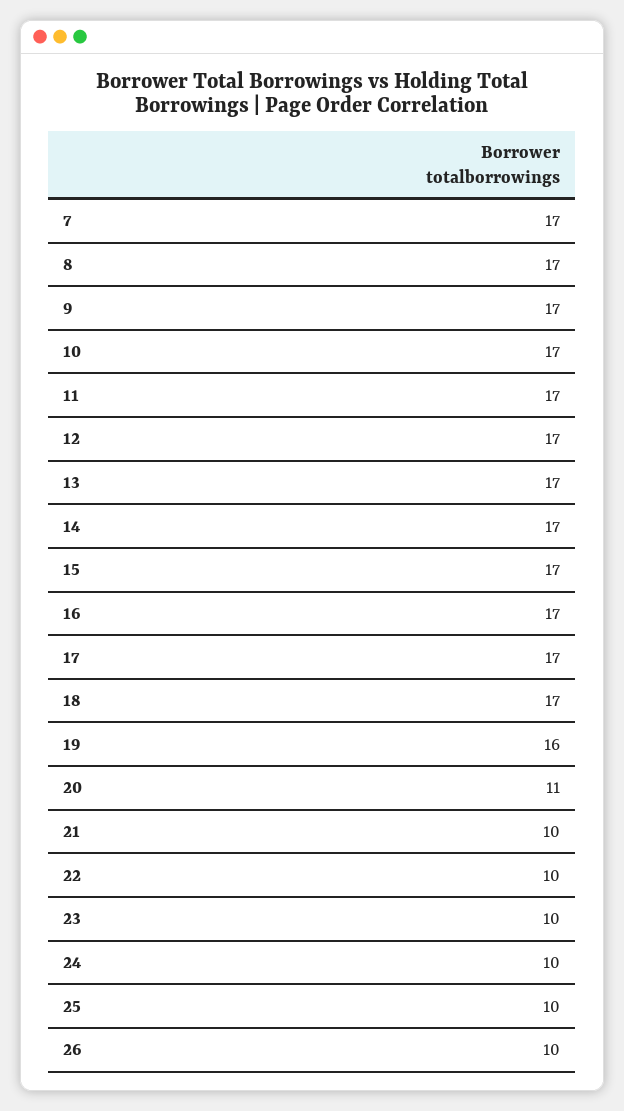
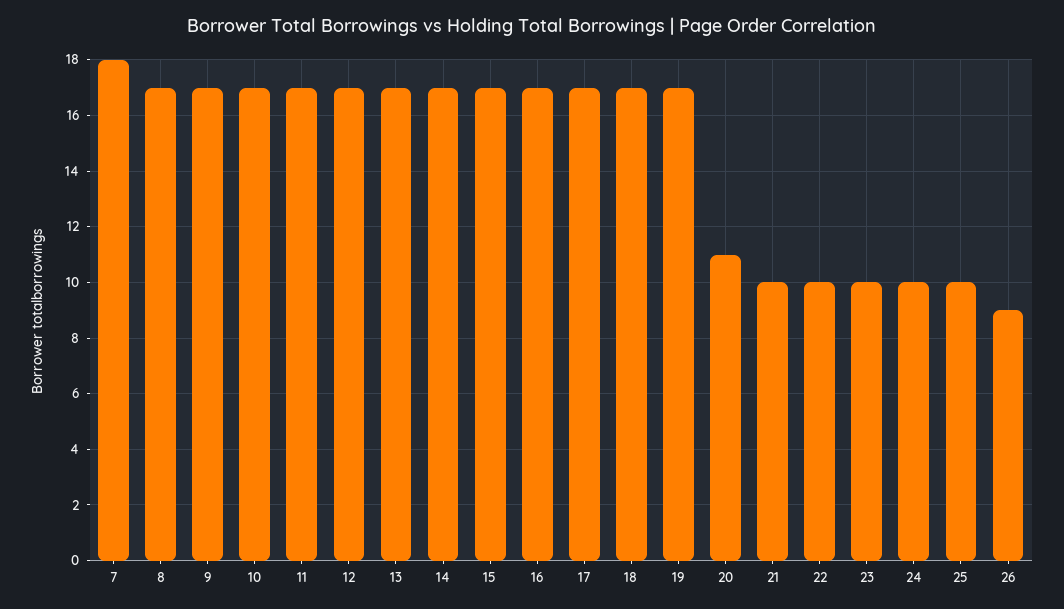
7: 17 -> 18
19: 16 -> 17
26: 10 -> 9

